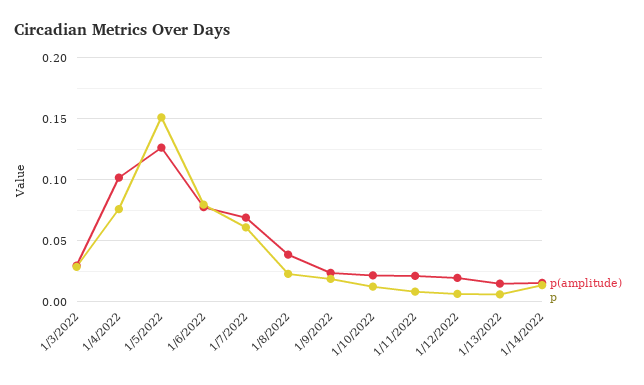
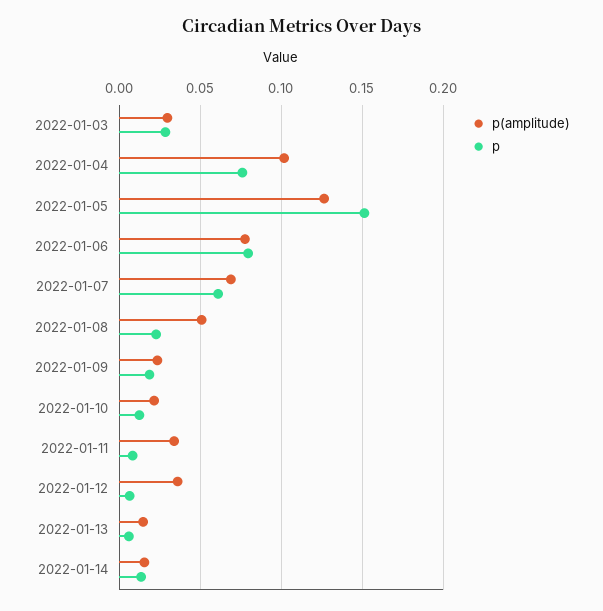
p(amplitude), 1/8/2022: 0.04 -> 0.05
p(amplitude), 1/11/2022: 0.02 -> 0.035
p(amplitude), 1/12/2022: 0.02 -> 0.035

